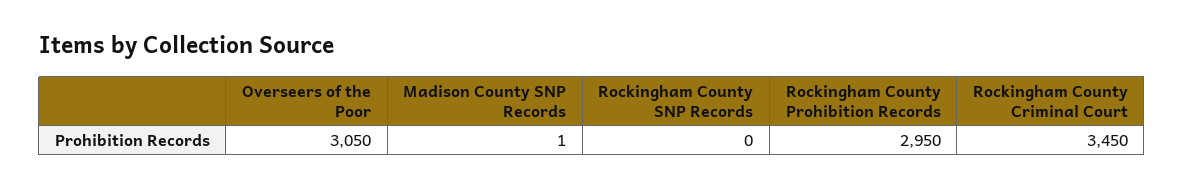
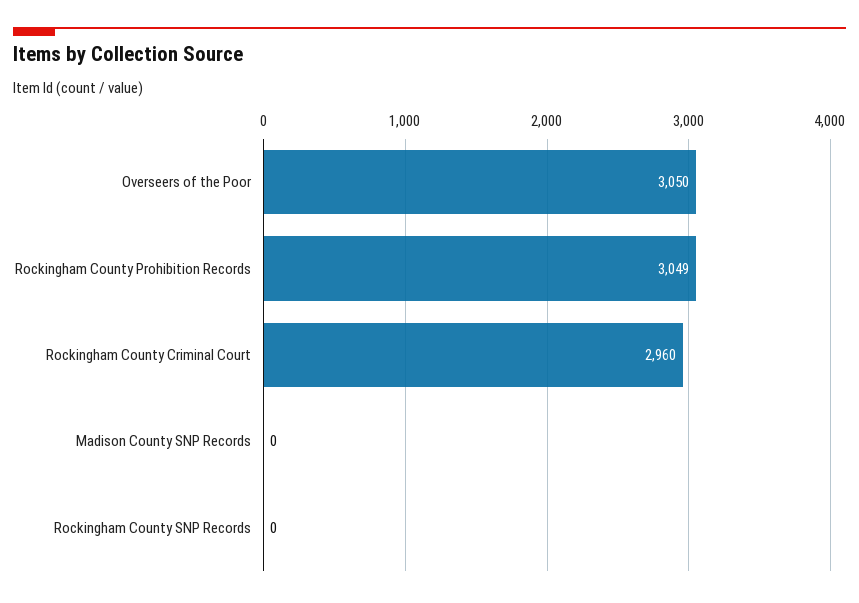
Madison County SNP Records: 1 -> 0
Rockingham County Prohibition Records: 2950 -> 3049
Rockingham County Criminal Court: 3450 -> 2960

